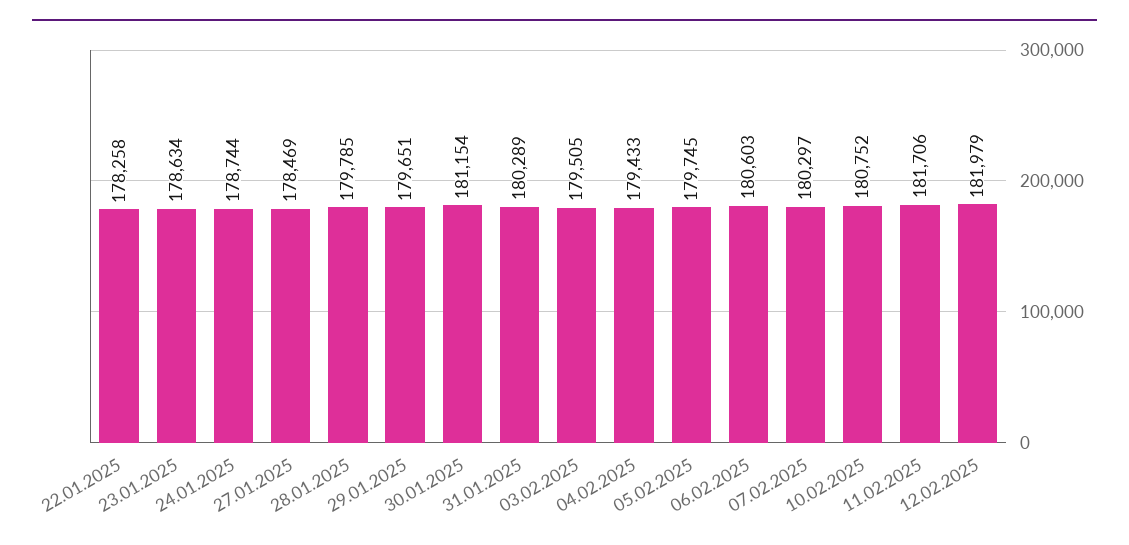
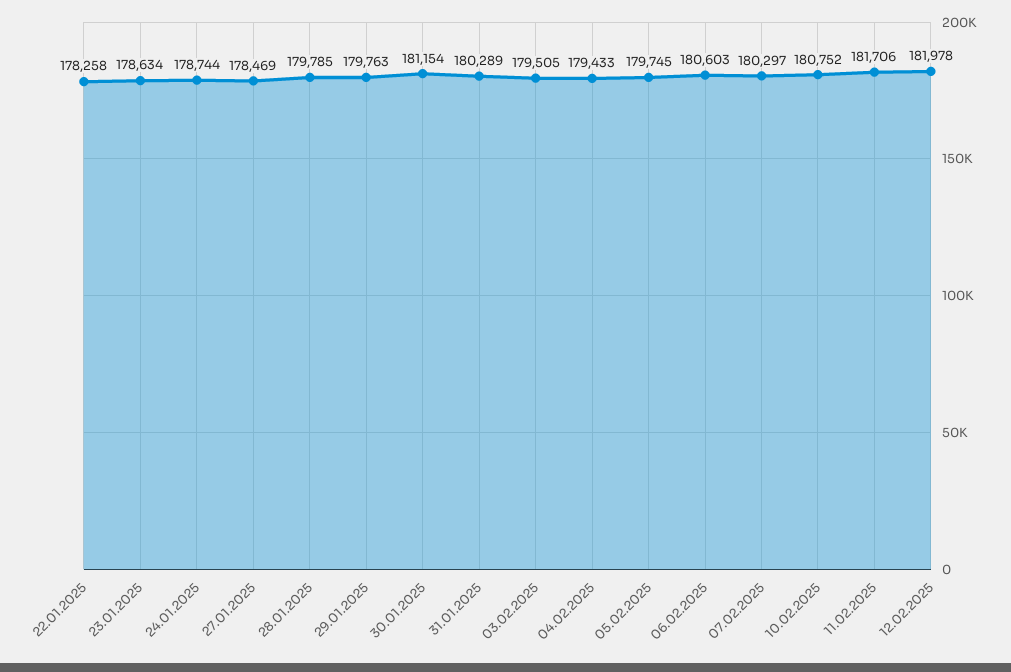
29.01.2025: 179651 -> 179763
12.02.2025: 181979 -> 181978

